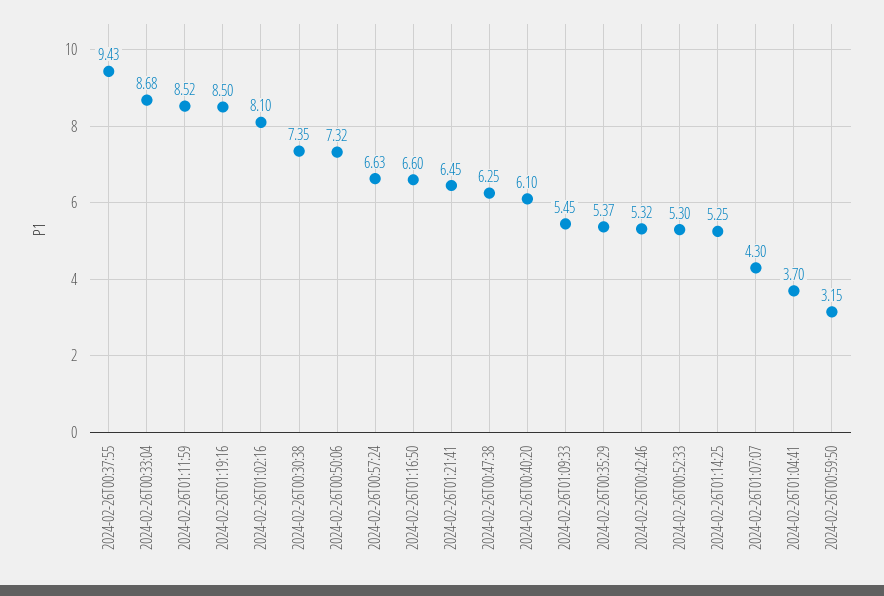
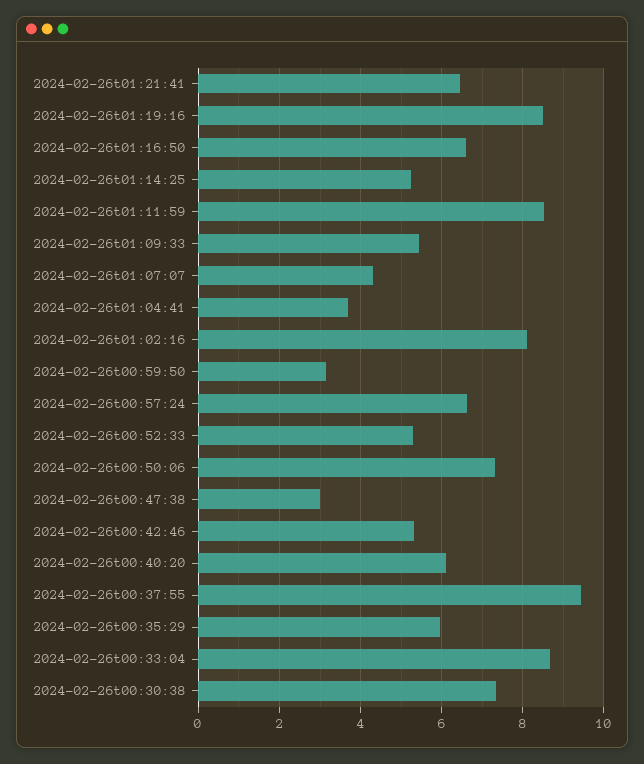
2024-02-26T00:47:38: 6.25 -> 3
2024-02-26T00:35:29: 5.37 -> 6

